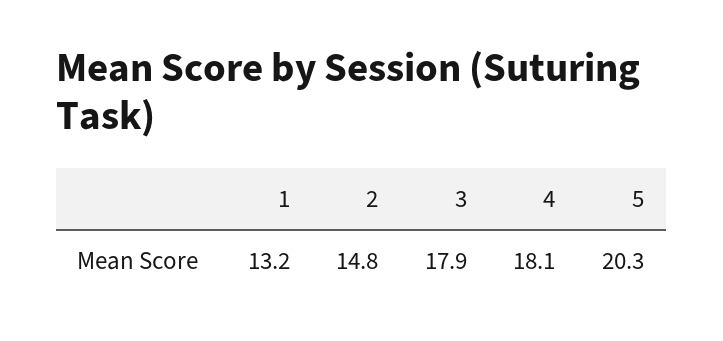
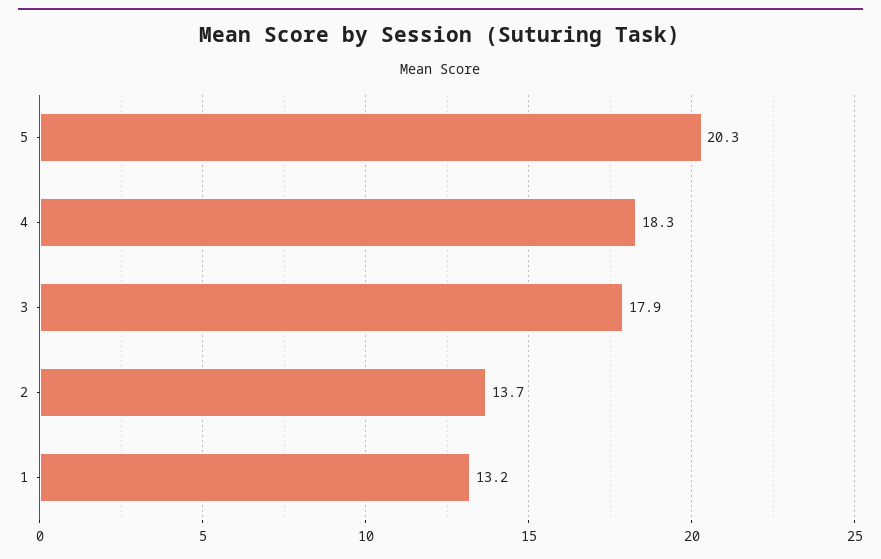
2: 14.8 -> 13.7
4: 18.1 -> 18.3

